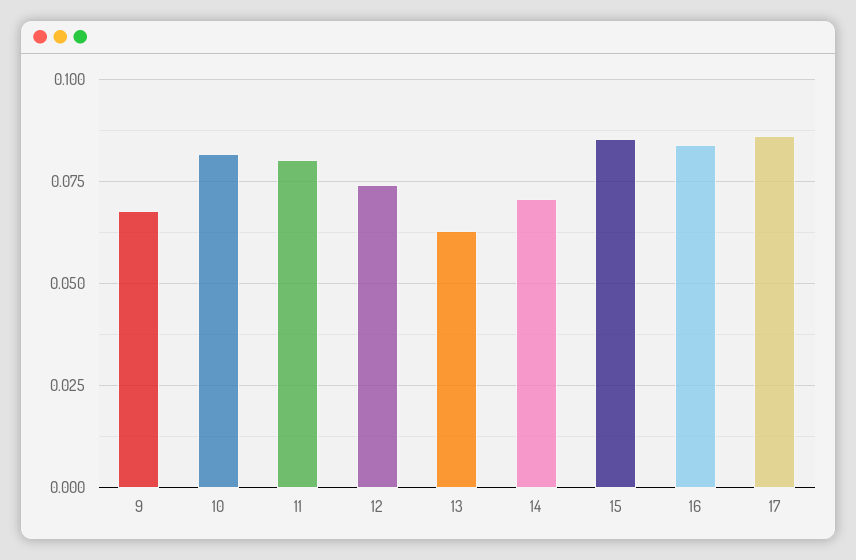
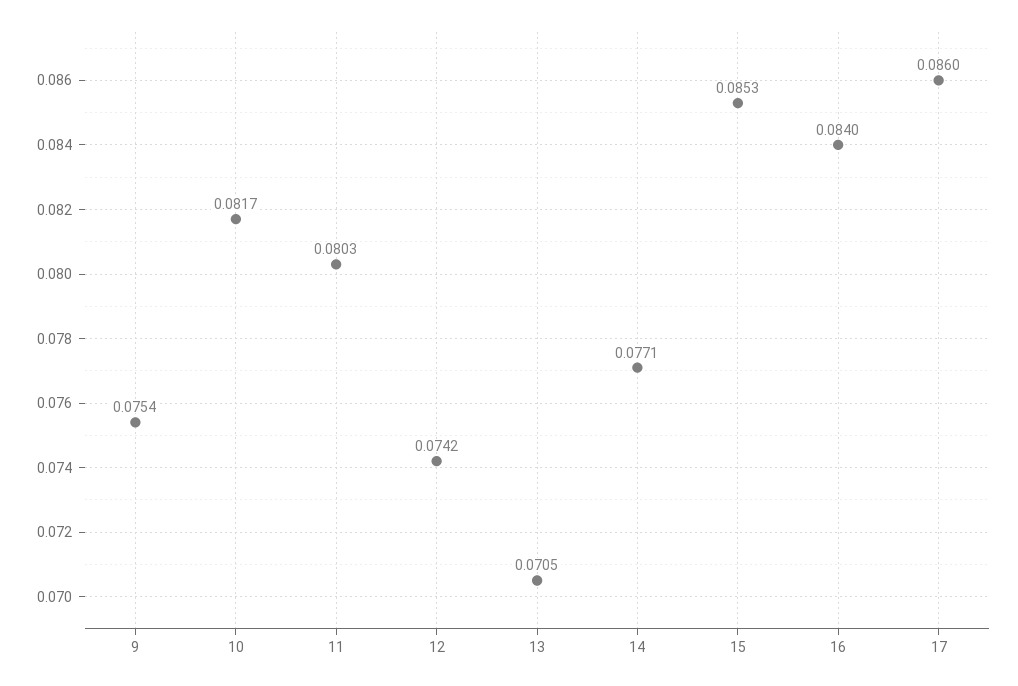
9: 0.0675 -> 0.0754
13: 0.0625 -> 0.0705
14: 0.07 -> 0.0771

